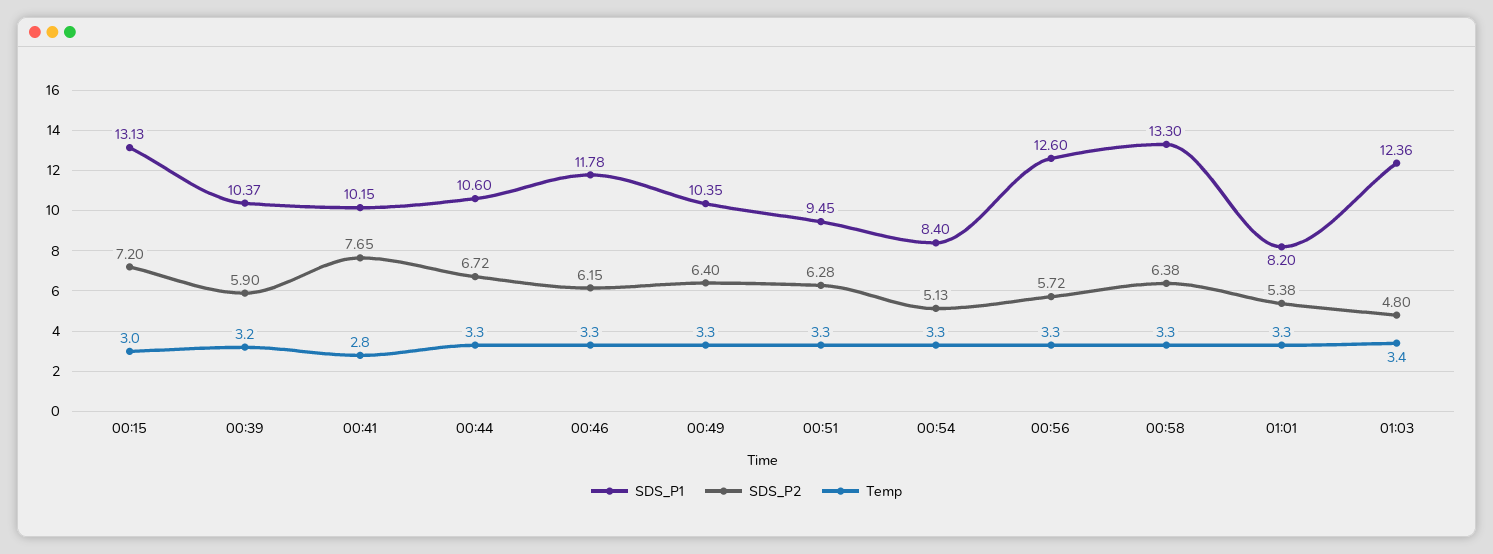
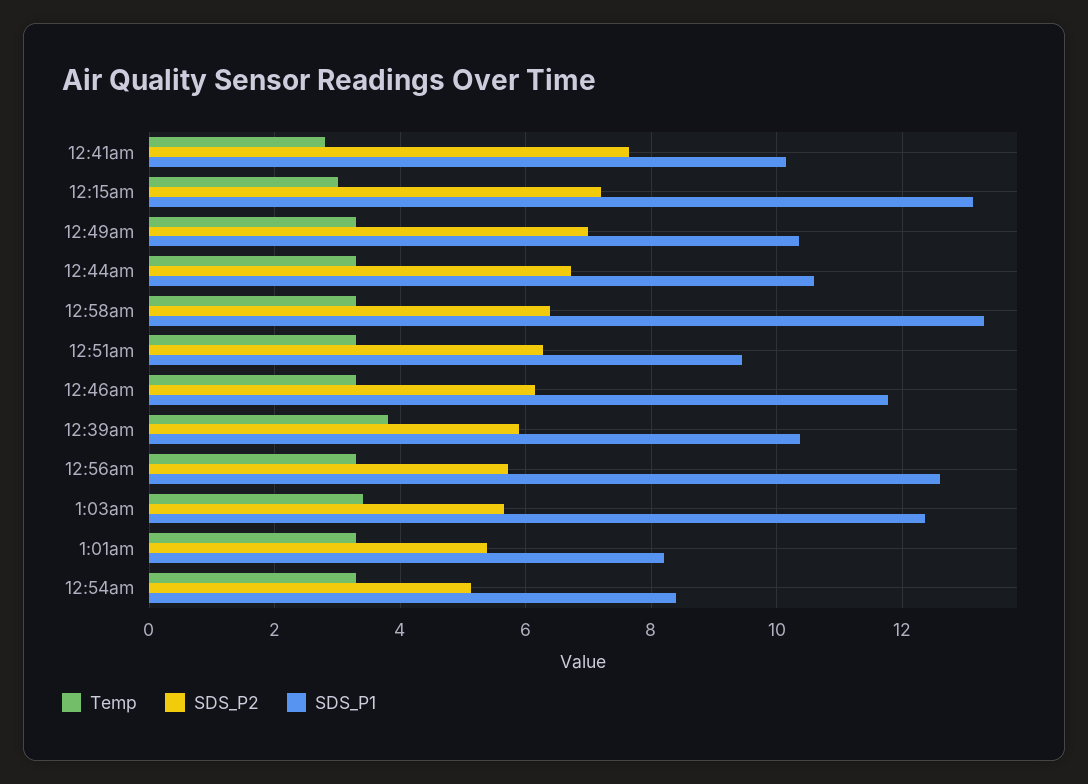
Temp, 00:39: 3.2 -> 3.8
SDS_P2, 00:49: 6.4 -> 7
SDS_P2, 01:03: 4.8 -> 5.6

